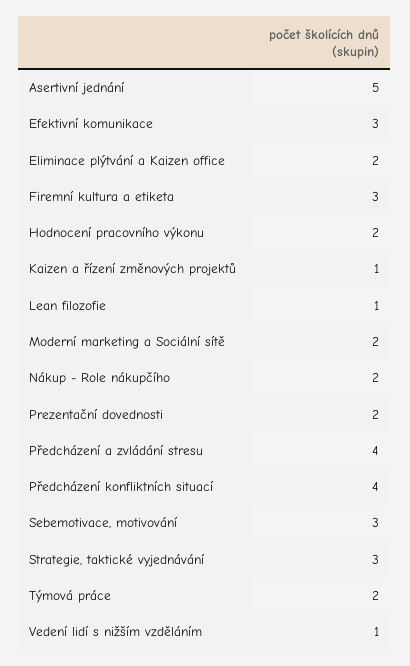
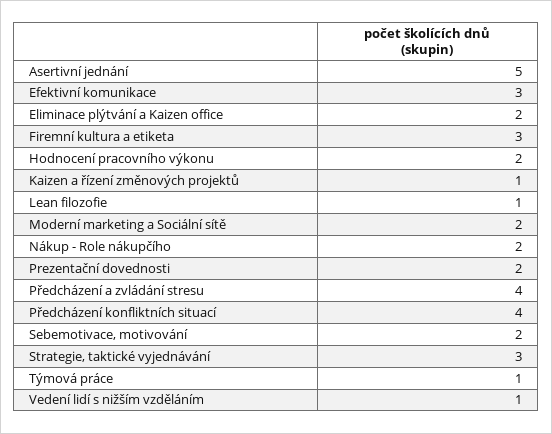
Sebemotivace, motivování: 3 -> 2
Týmová práce: 2 -> 1

